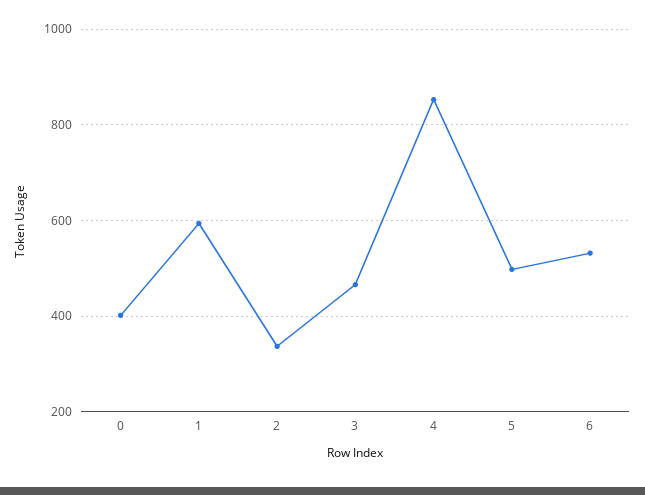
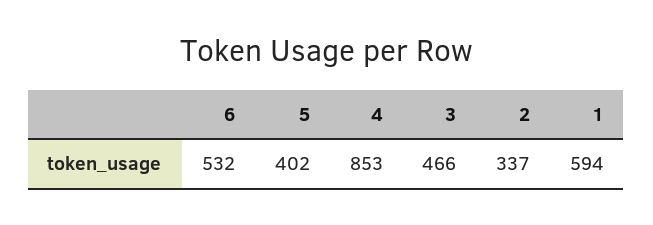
0: 400 -> none
5: 500 -> 402

